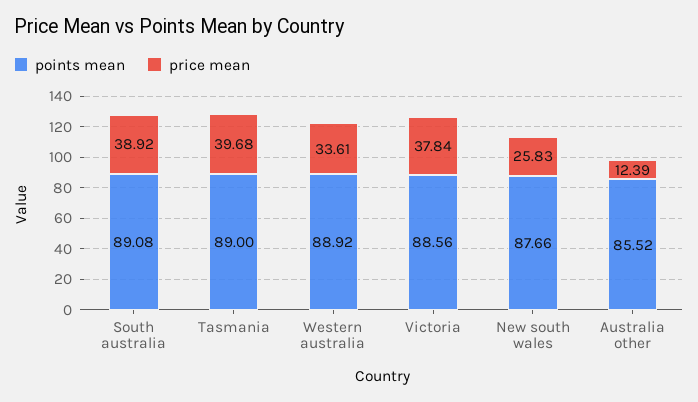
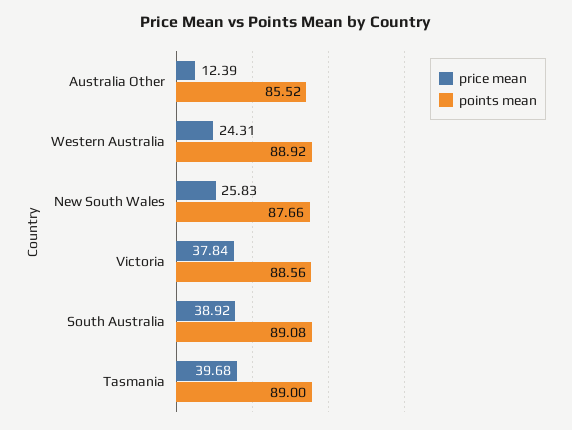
price mean, Western australia: 33.61 -> 24.31

